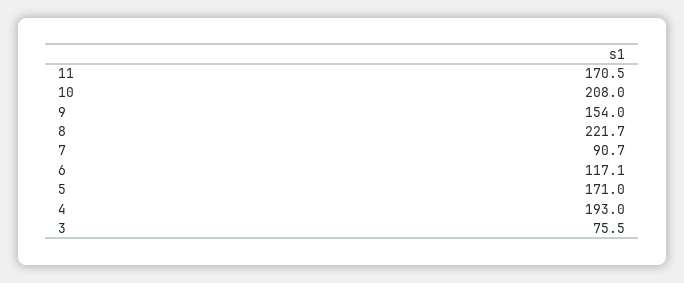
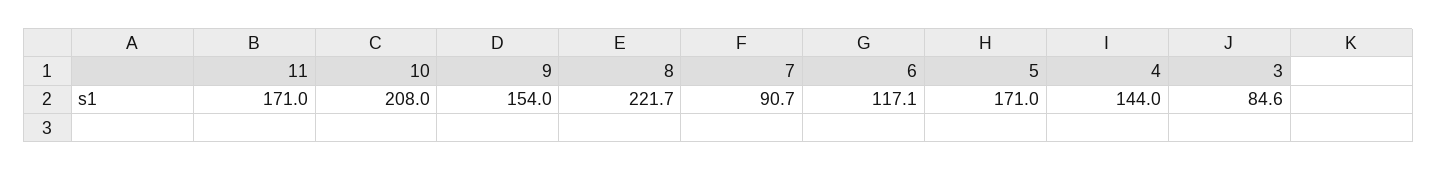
11: 170.5 -> 171
4: 193 -> 144
3: 75.5 -> 84.6

